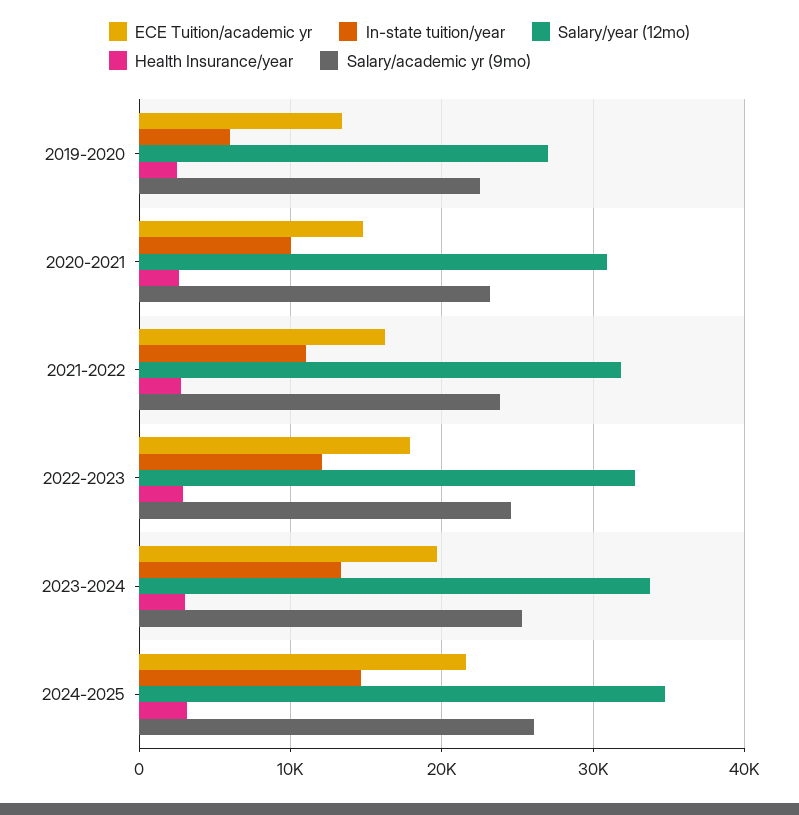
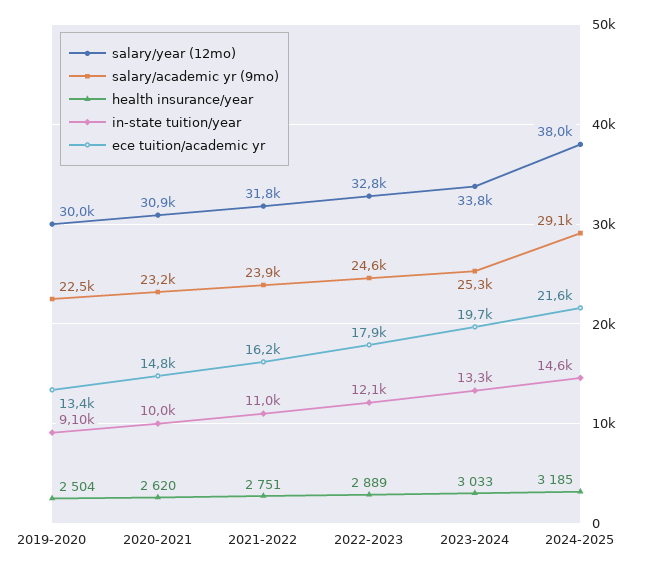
In-state tuition/year, 2019-2020: 6000 -> 9100
Salary/year (12mo), 2019-2020: 27000 -> 30000
Salary/year (12mo), 2024-2025: 35000 -> 38000
Salary/academic yr (9mo), 2024-2025: 26000 -> 29100

